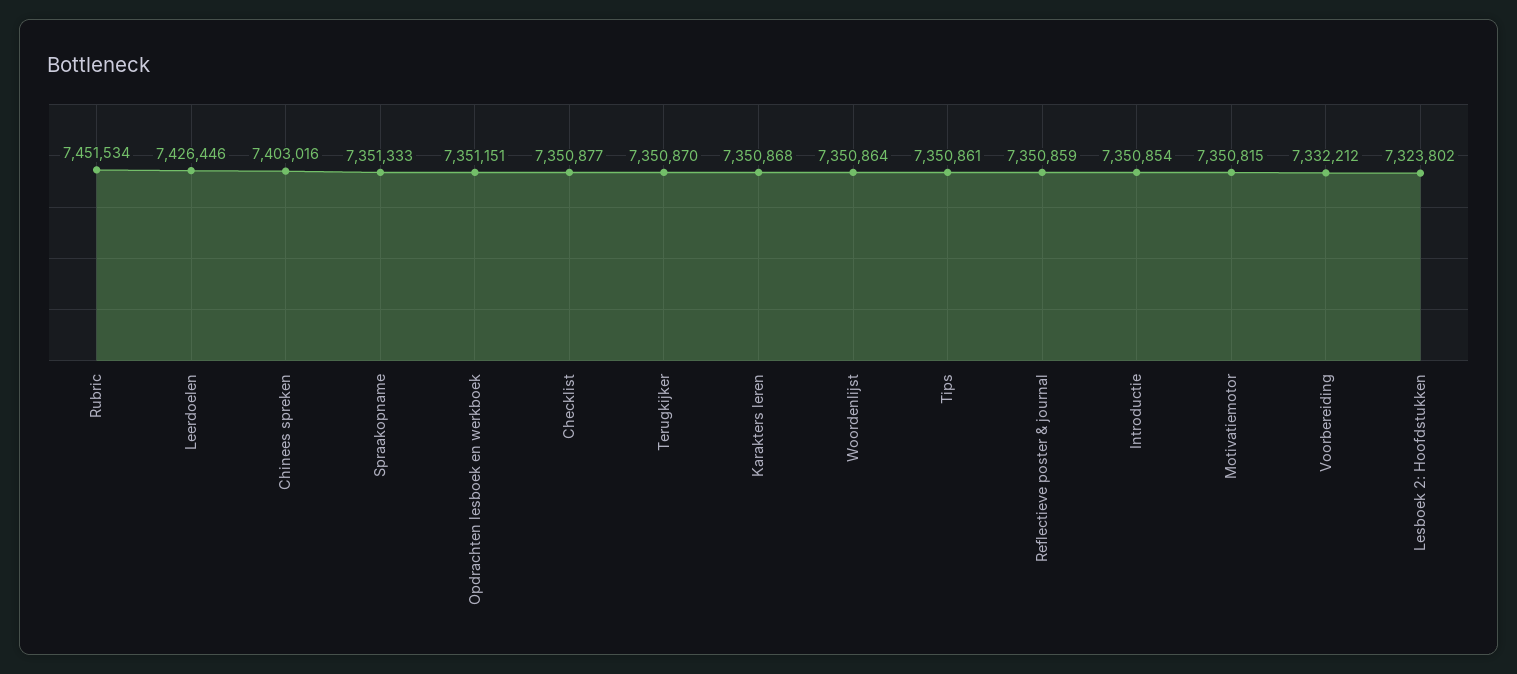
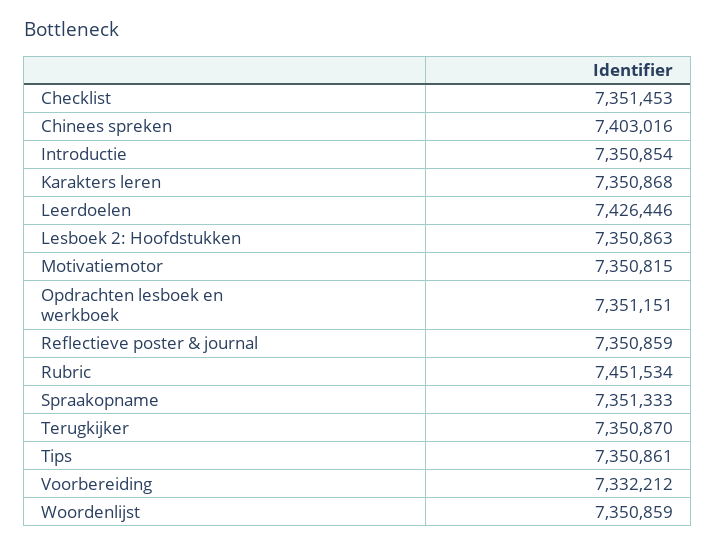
Checklist: 7350877 -> 7351453
Woordenlijst: 7350864 -> 7350859
Lesboek 2: Hoofdstukken: 7323802 -> 7350863

